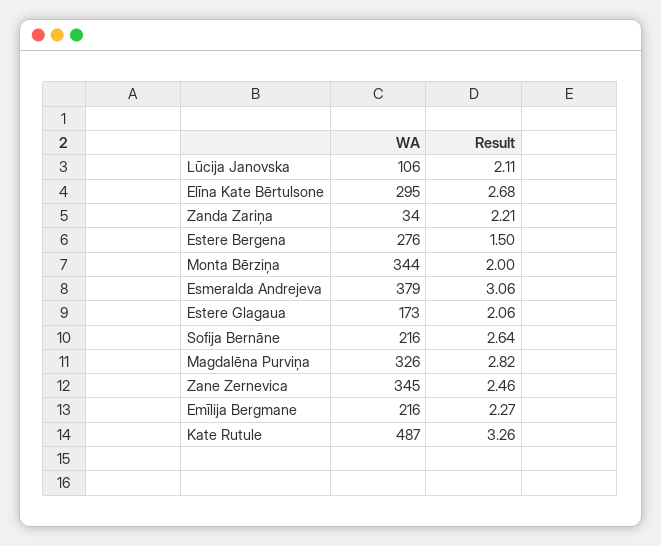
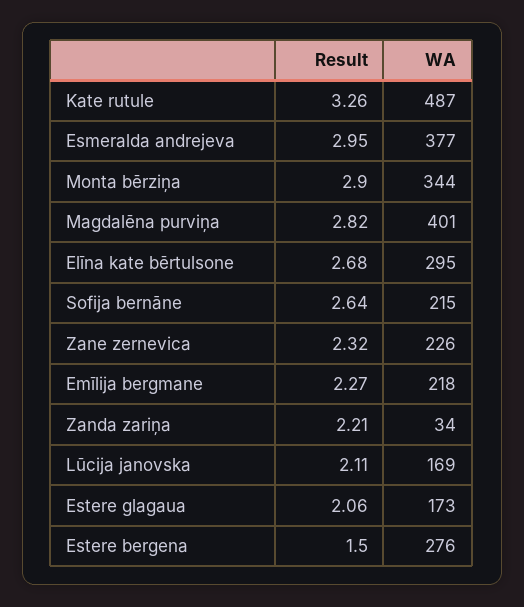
WA, Lūcija Janovska: 106 -> 169
Result, Monta Bērziņa: 2 -> 2.9
WA, Esmeralda Andrejeva: 379 -> 377
Result, Esmeralda Andrejeva: 3.06 -> 2.95
WA, Sofija Bernāne: 216 -> 215
WA, Magdalēna Purviņa: 326 -> 401
WA, Zane Zernevica: 345 -> 226
Result, Zane Zernevica: 2.46 -> 2.32
WA, Emīlija Bergmane: 216 -> 218

